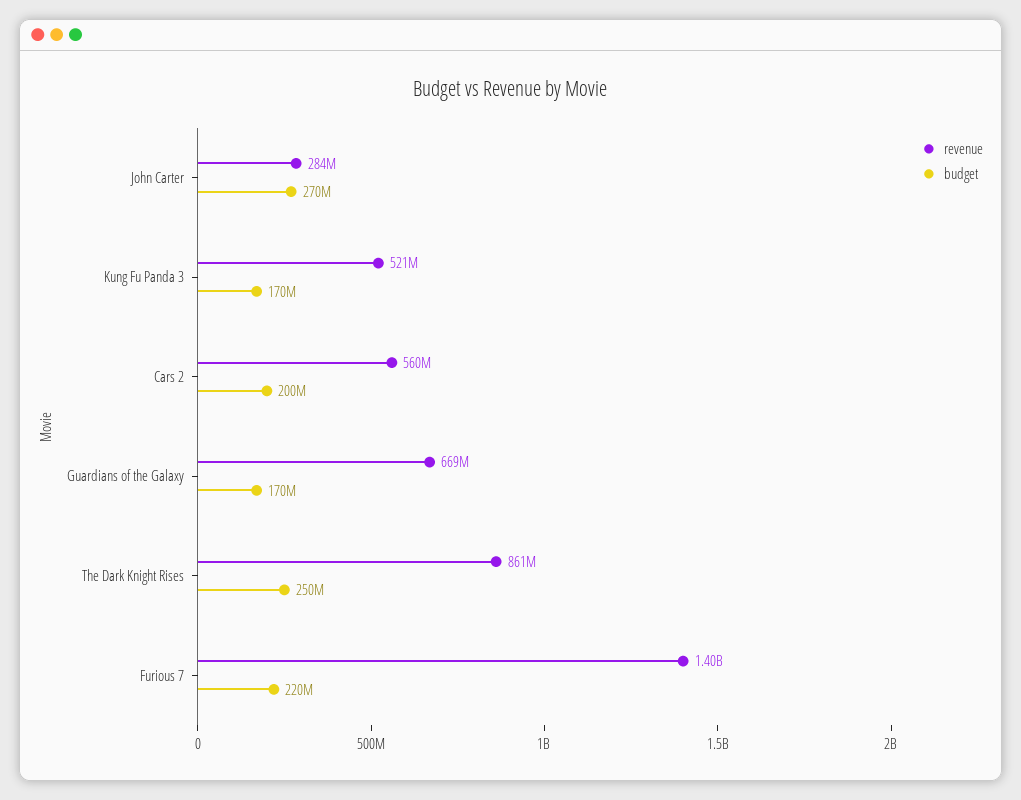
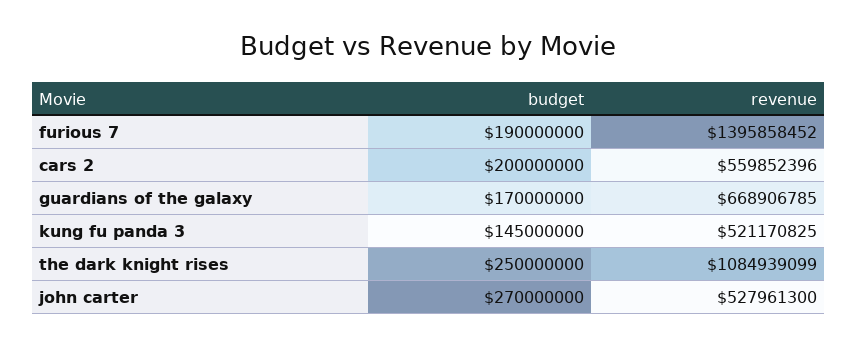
revenue, John Carter: 284000000 -> 527961300
budget, Kung Fu Panda 3: 170000000 -> 145000000
revenue, The Dark Knight Rises: 861000000 -> 1084939099
budget, Furious 7: 220000000 -> 190000000

